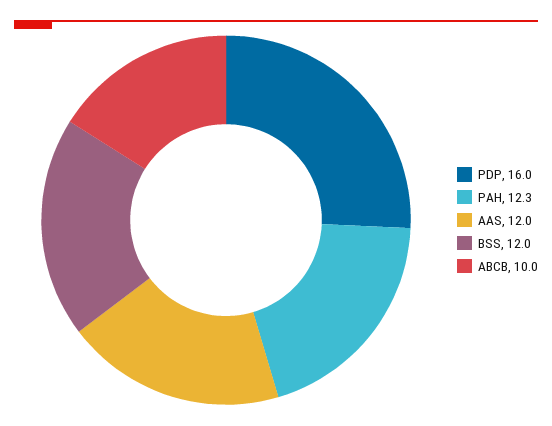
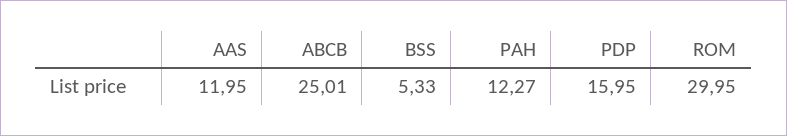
BSS: 12 -> 5.33
ABCB: 10 -> 25.01
ROM: none -> 29.95

